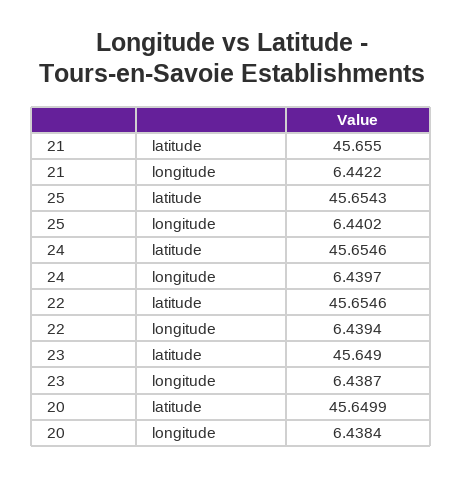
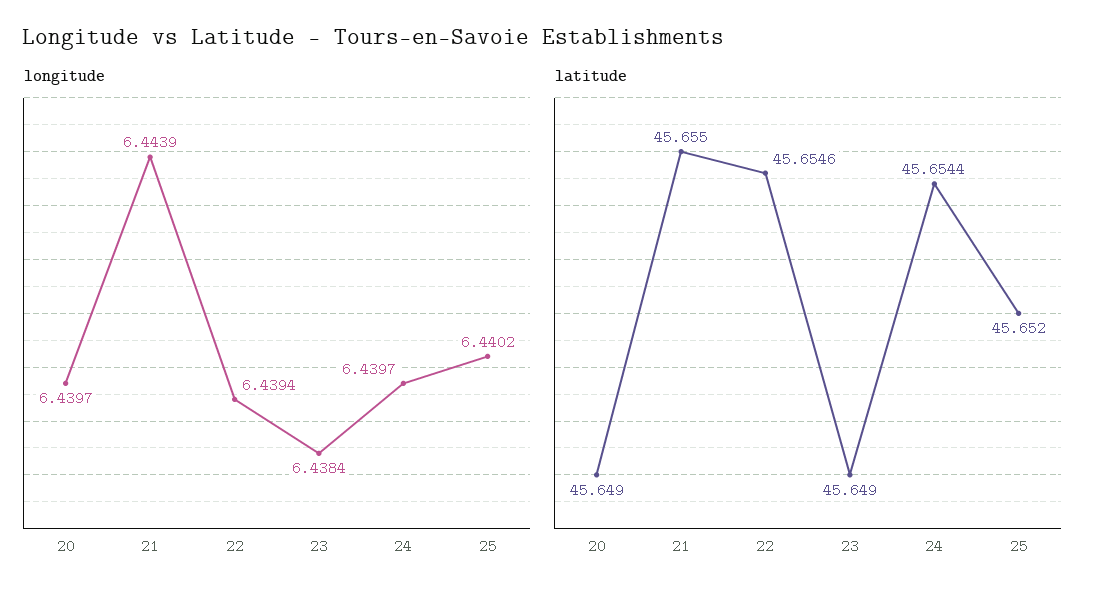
longitude, 21: 6.4422 -> 6.4439
latitude, 25: 45.6543 -> 45.652
latitude, 24: 45.6546 -> 45.6544
longitude, 23: 6.4387 -> 6.4384
latitude, 20: 45.6499 -> 45.649
longitude, 20: 6.4384 -> 6.4397

